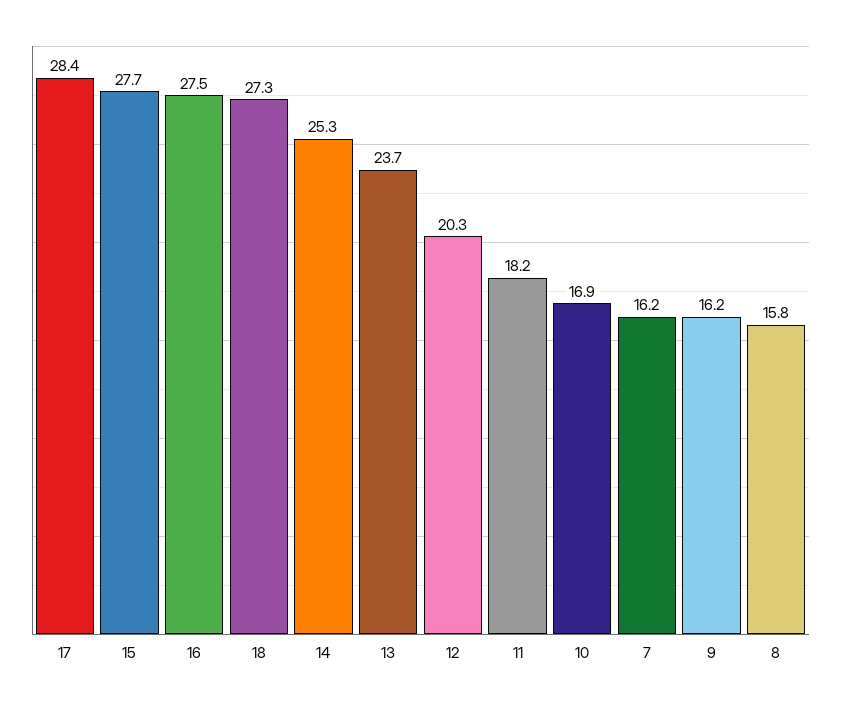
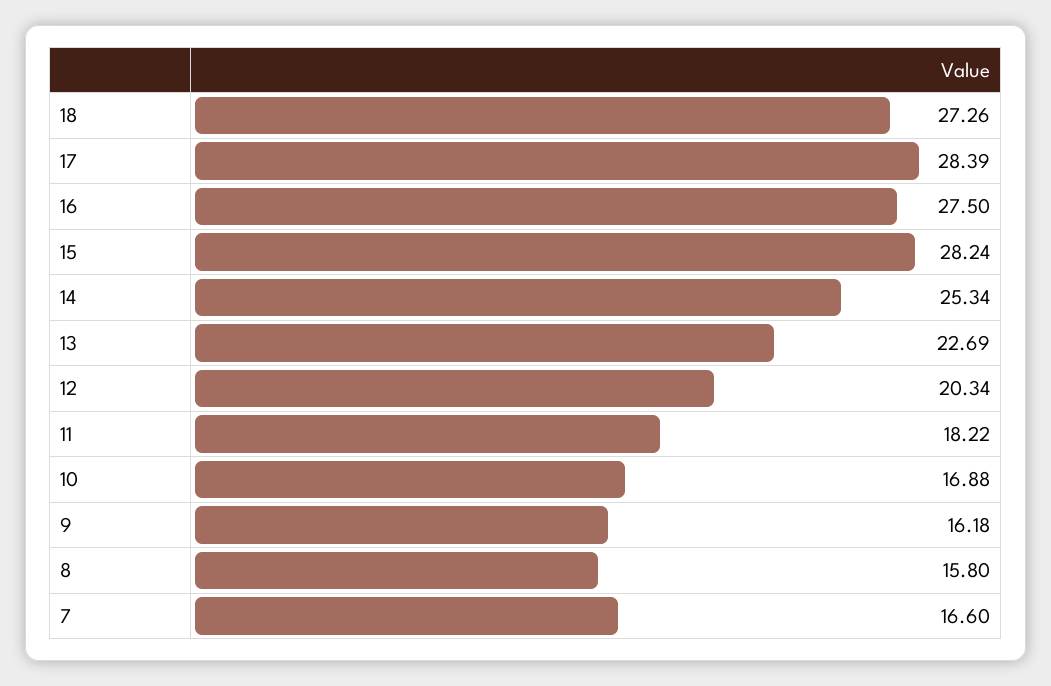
15: 27.7 -> 28.24
13: 23.7 -> 22.69
7: 16.2 -> 16.6

